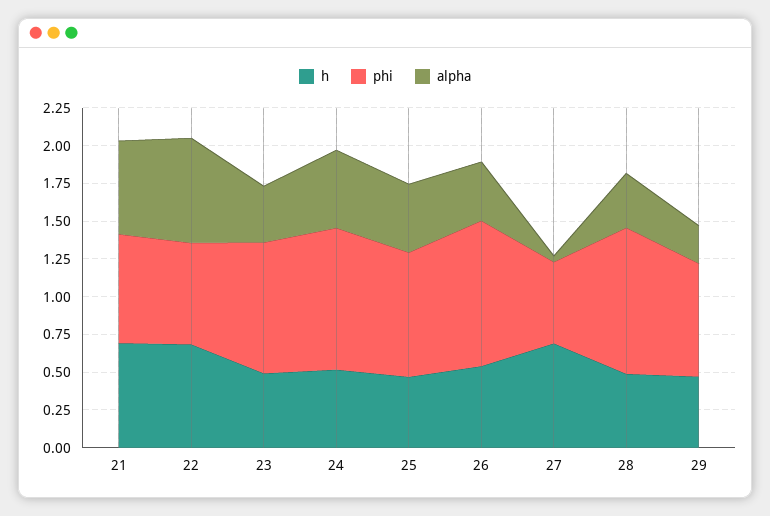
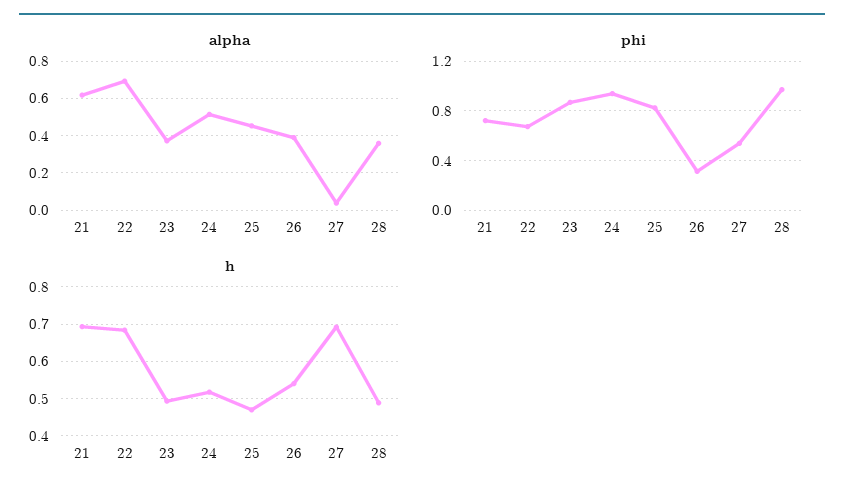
phi, 26: 1 -> 0.3
h, 29: 0.5 -> none
phi, 29: 0.75 -> none
alpha, 29: 0.25 -> none

